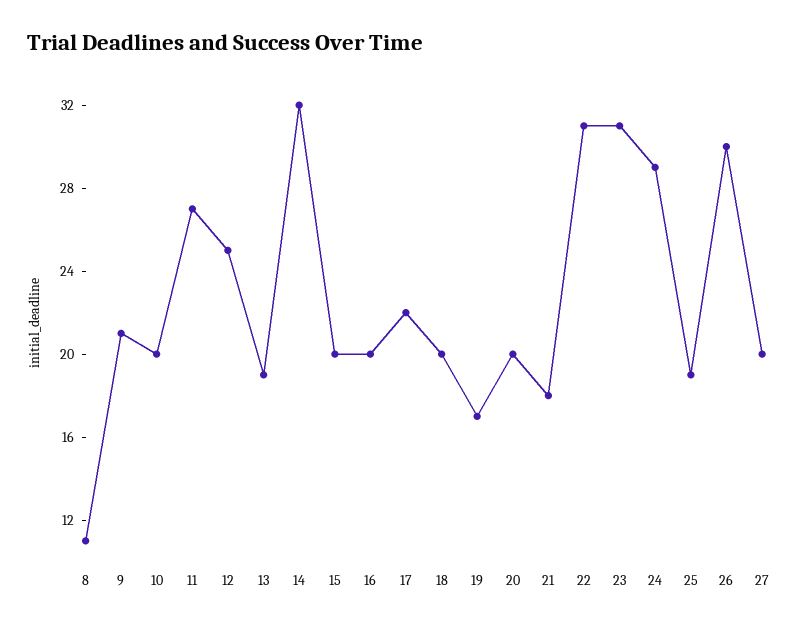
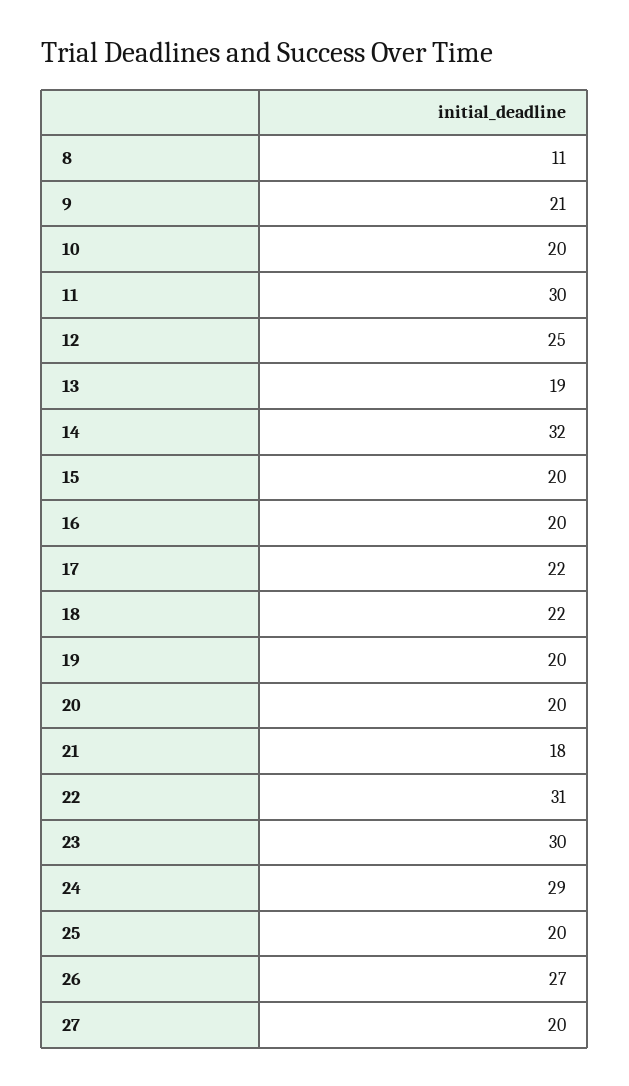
11: 27 -> 30
18: 20 -> 22
19: 17 -> 20
23: 31 -> 30
25: 19 -> 20
26: 30 -> 27

